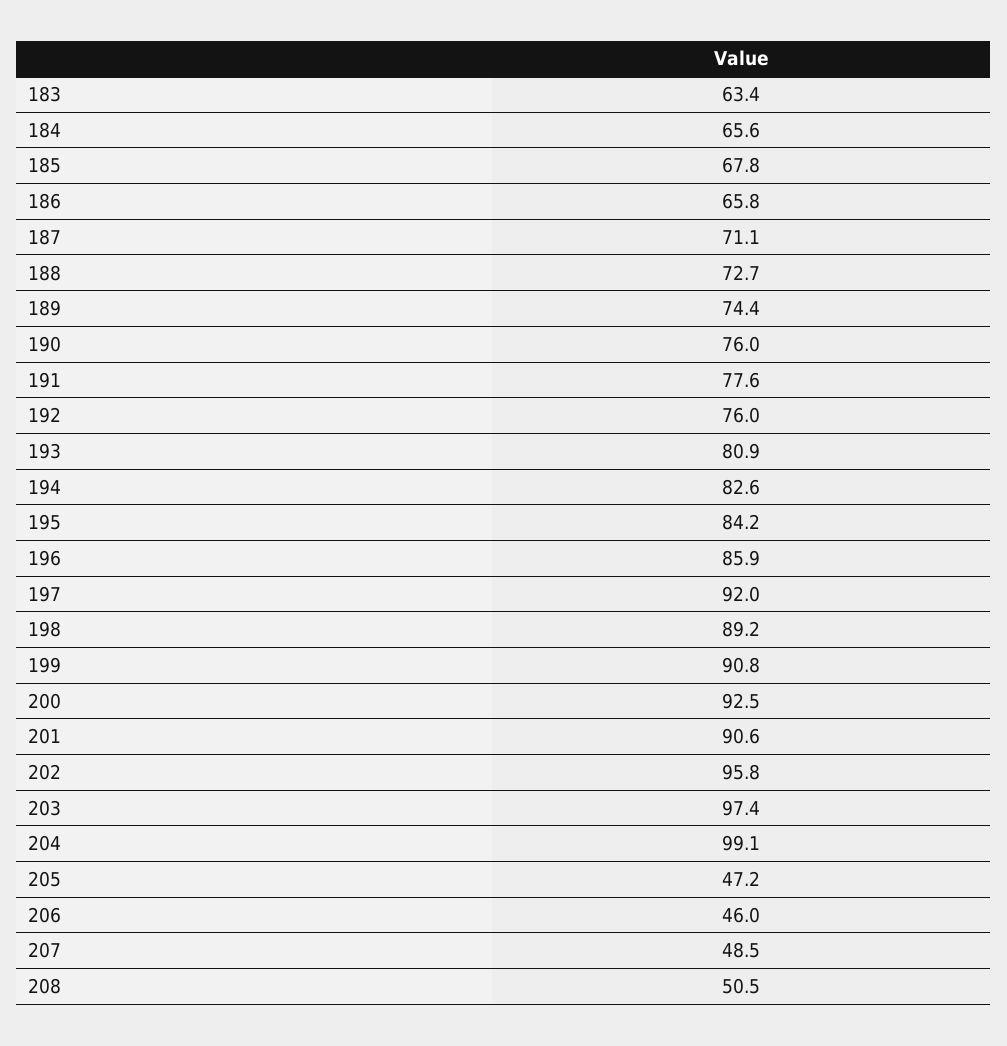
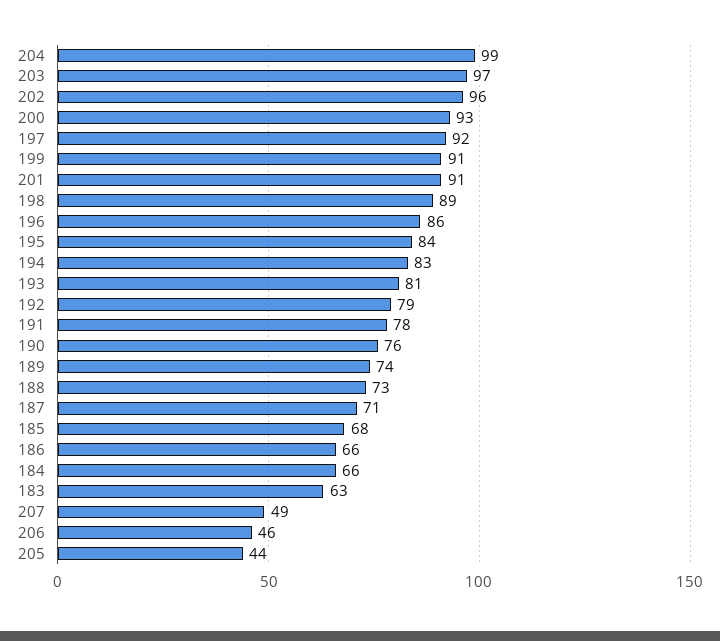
192: 76 -> 79
205: 47.2 -> 44
208: 50.5 -> none

